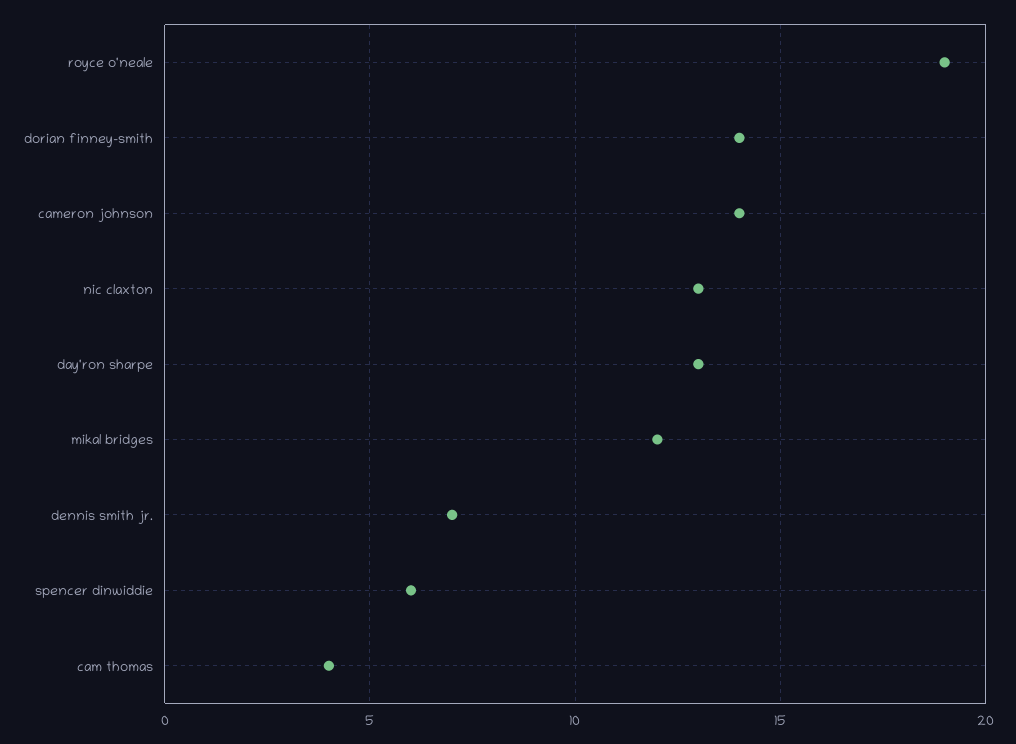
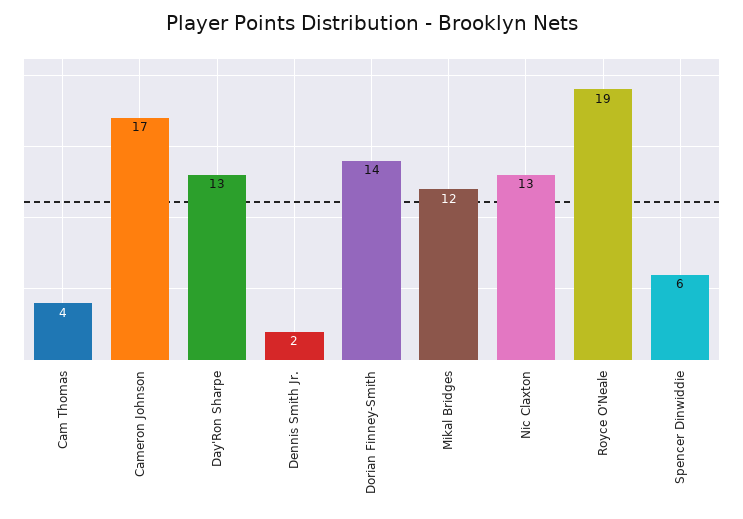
cameron johnson: 14 -> 17
dennis smith jr.: 7 -> 2

